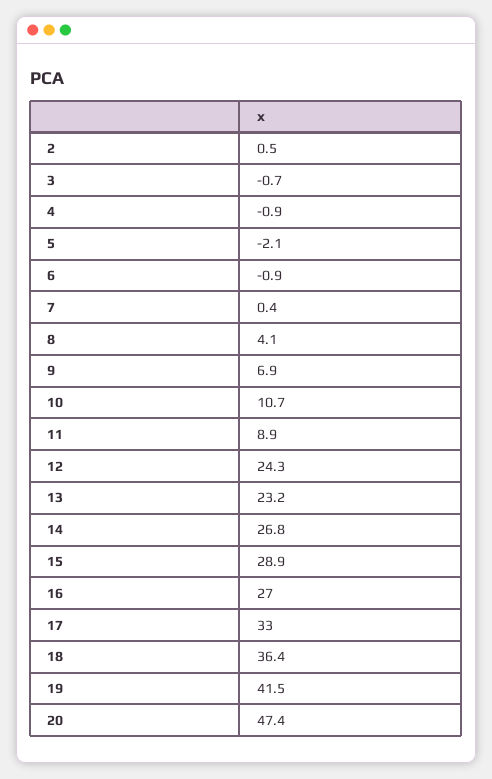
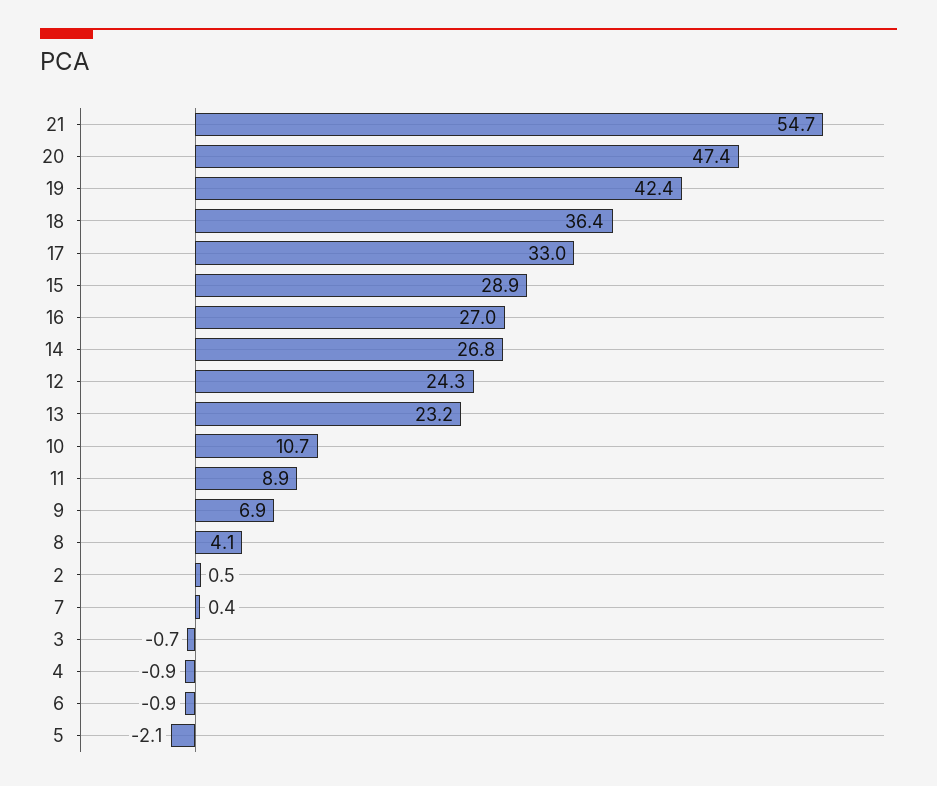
19: 41.5 -> 42.4
21: none -> 54.7

